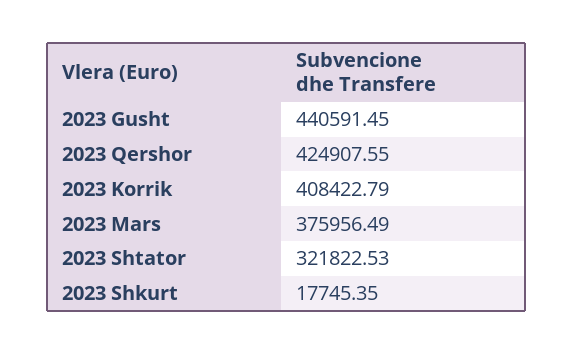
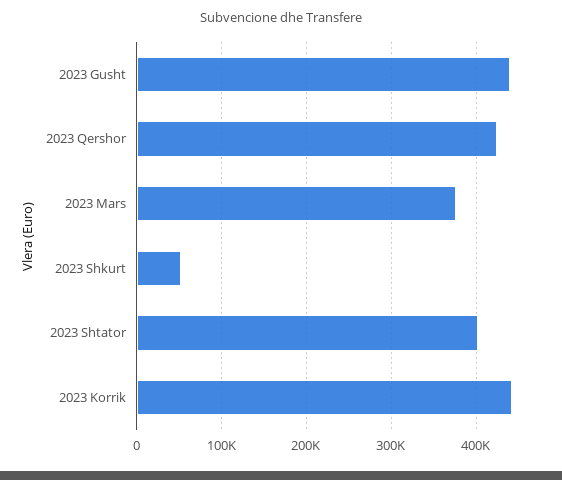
2023 Korrik: 408422.79 -> 440000
2023 Shtator: 321822.53 -> 400000
2023 Shkurt: 17745.35 -> 50000

